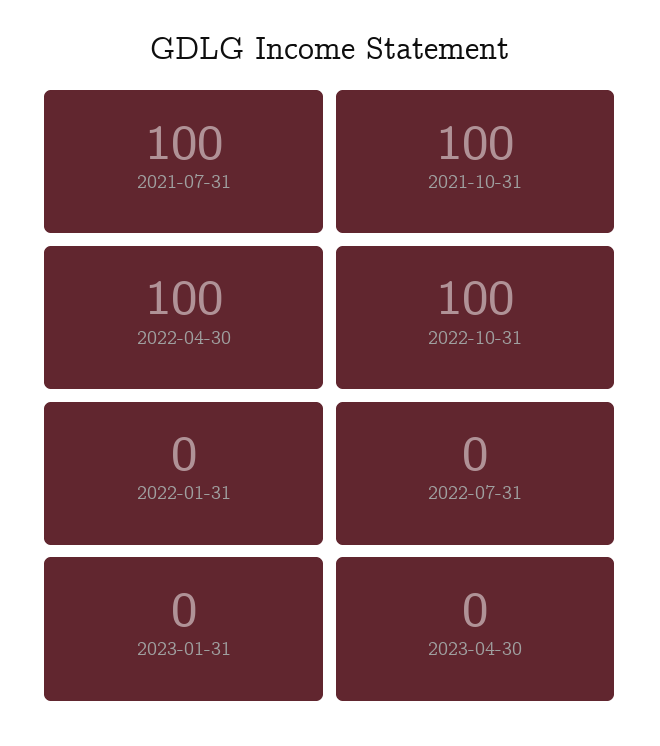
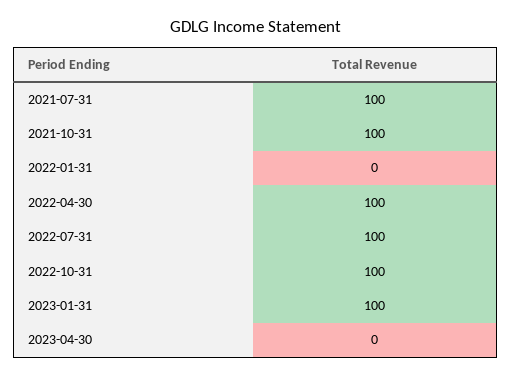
2022-07-31: 0 -> 100
2023-01-31: 0 -> 100

